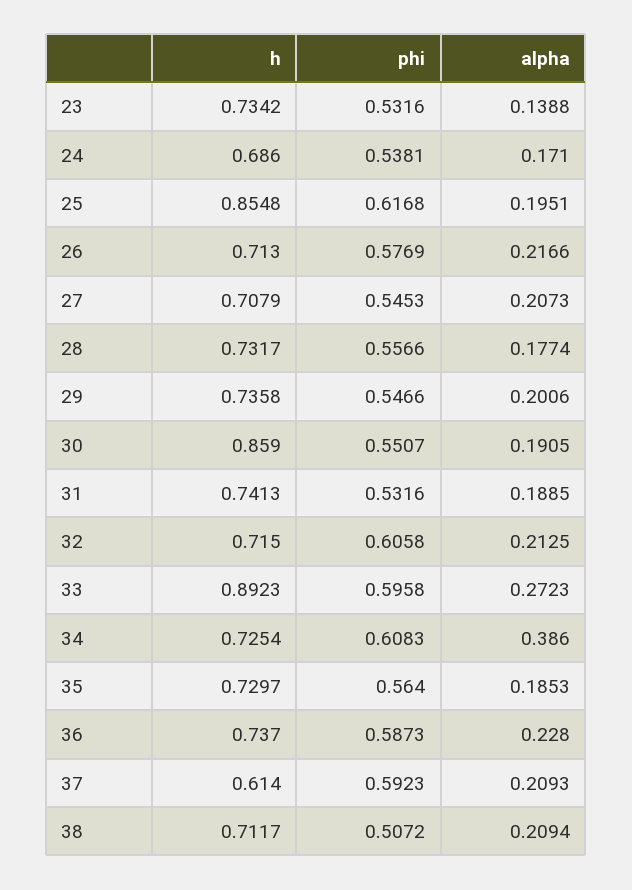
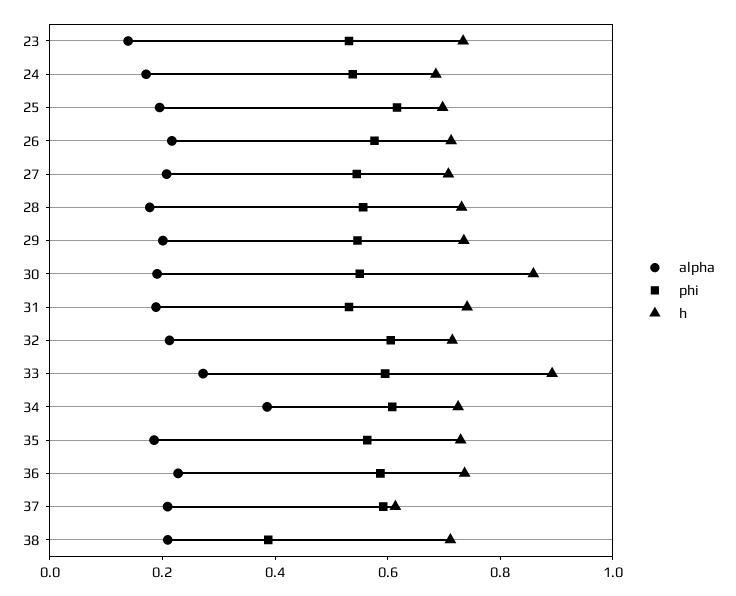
h, 25: 0.8548 -> 0.7
phi, 38: 0.5072 -> 0.4

